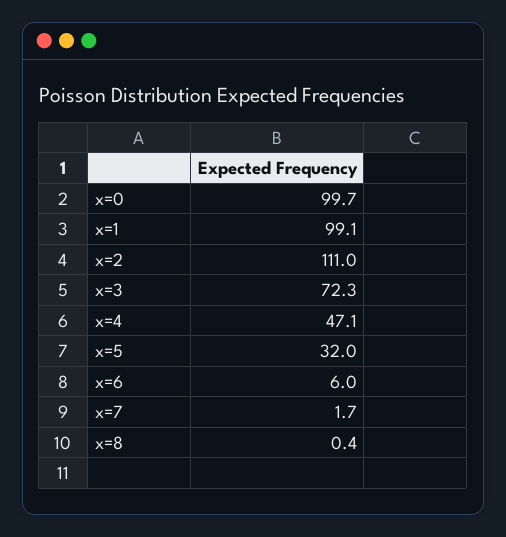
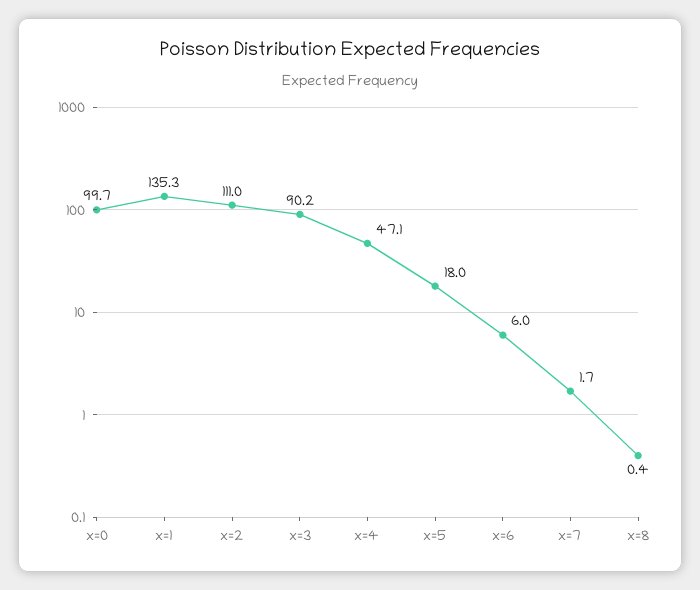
x=1: 99.1 -> 135.3
x=3: 72.3 -> 90.2
x=5: 32 -> 18

